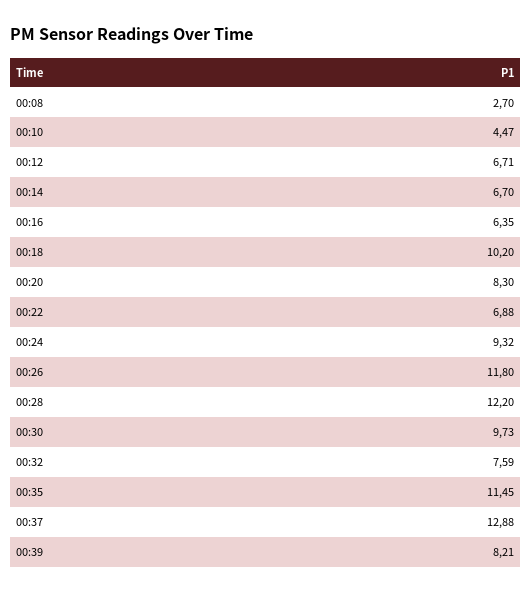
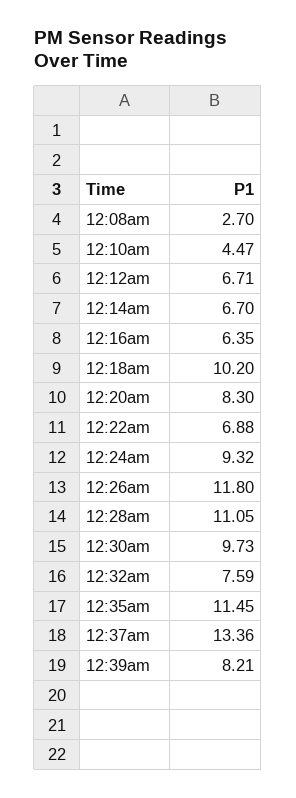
00:28: 12.2 -> 11.05
00:37: 12.88 -> 13.36

